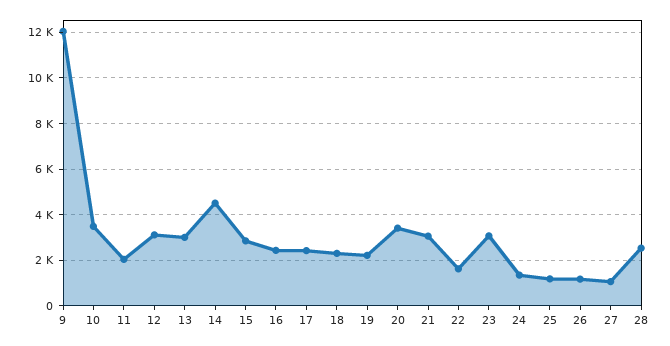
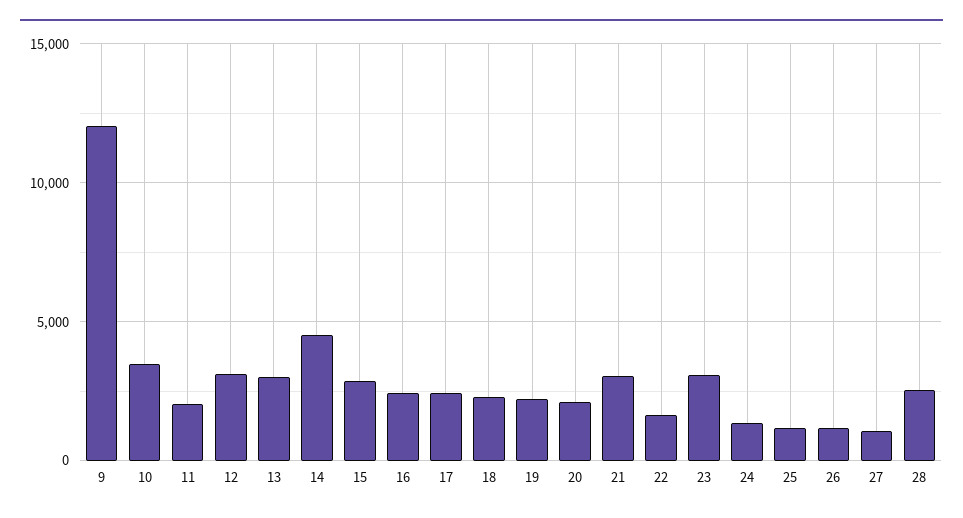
20: 3500 -> 2000

